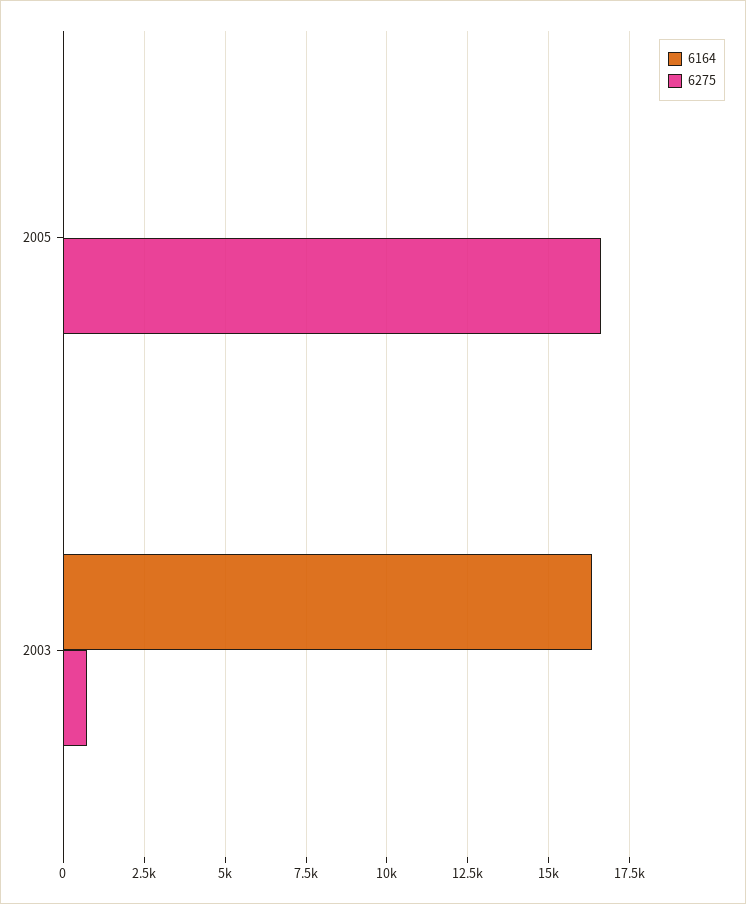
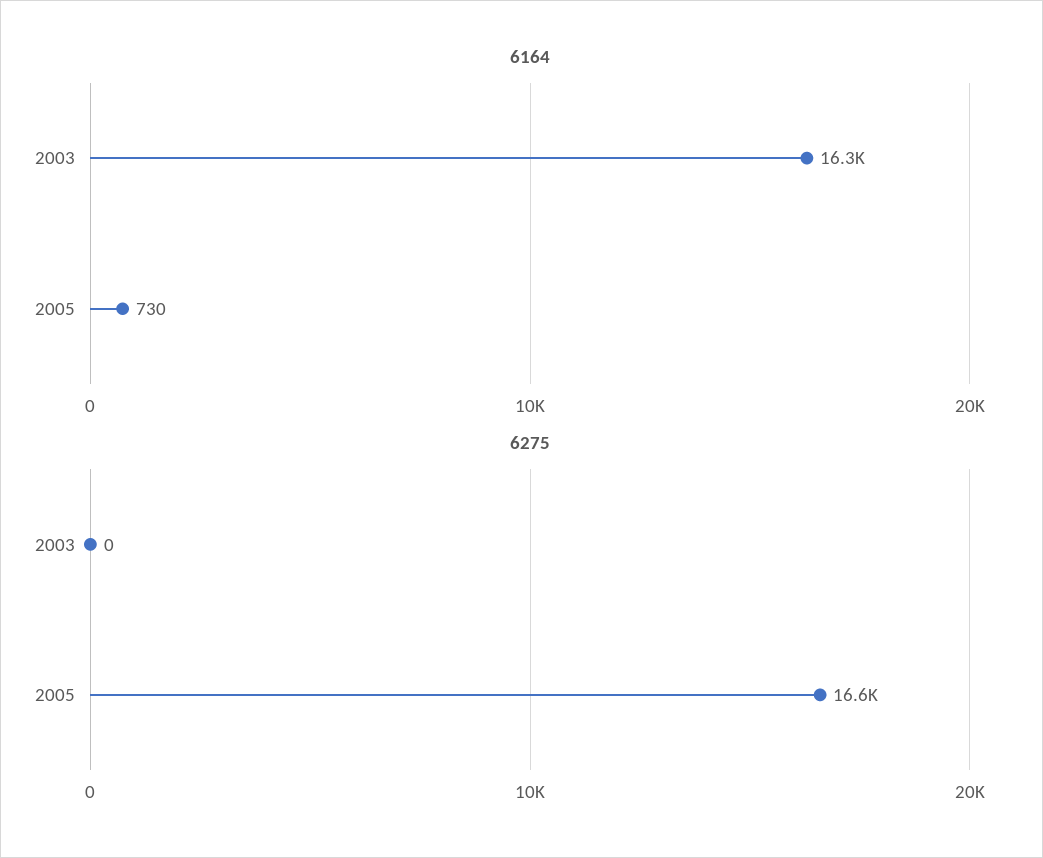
6164, 2005: 0 -> 730
6275, 2003: 750 -> 0

